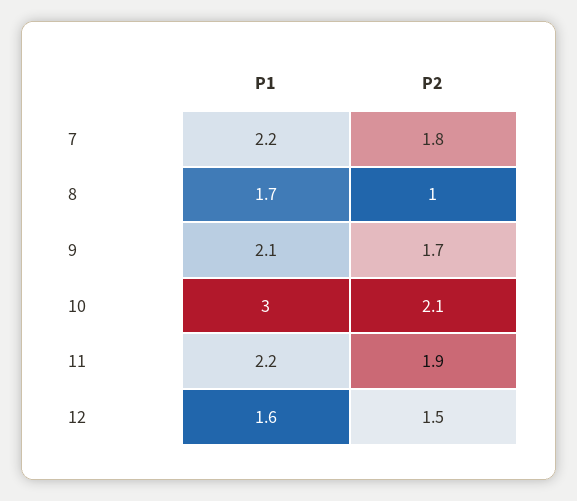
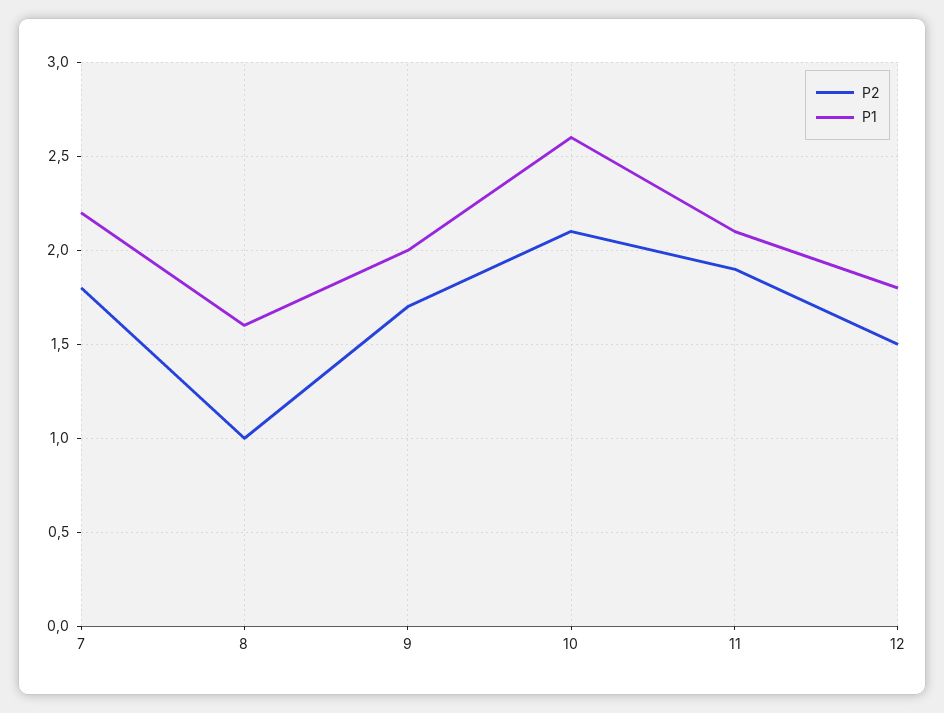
P1, 8: 1.7 -> 1.6
P1, 9: 2.1 -> 2
P1, 10: 3 -> 2.6
P1, 11: 2.2 -> 2.1
P1, 12: 1.6 -> 1.8

